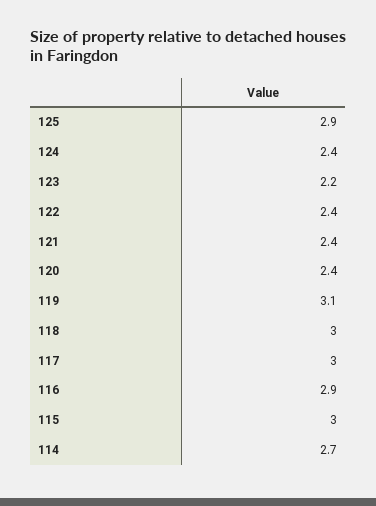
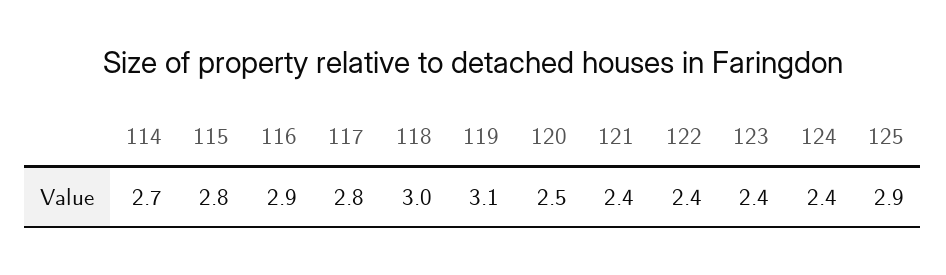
123: 2.2 -> 2.4
120: 2.4 -> 2.5
117: 3 -> 2.8
115: 3 -> 2.8

